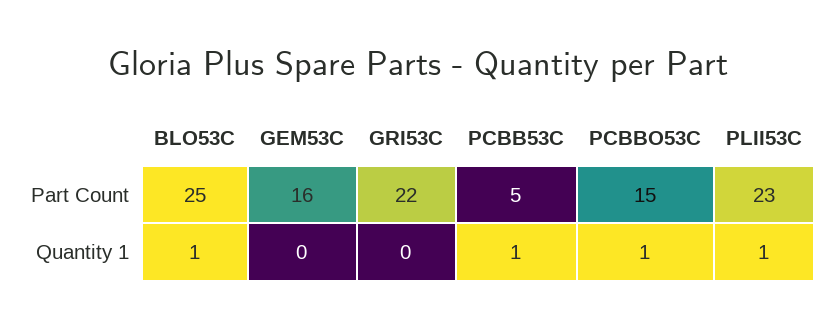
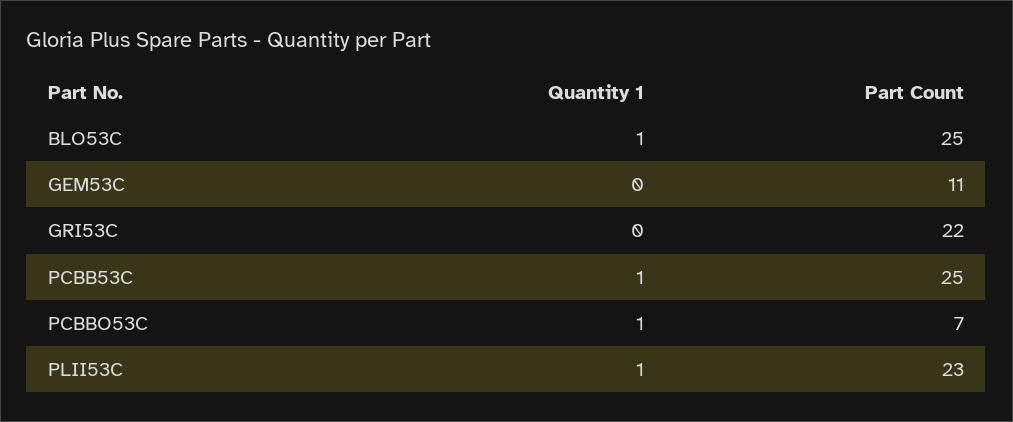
GEM53C, Part Count: 16 -> 11
PCBB53C, Part Count: 5 -> 25
PCBBO53C, Part Count: 15 -> 7

